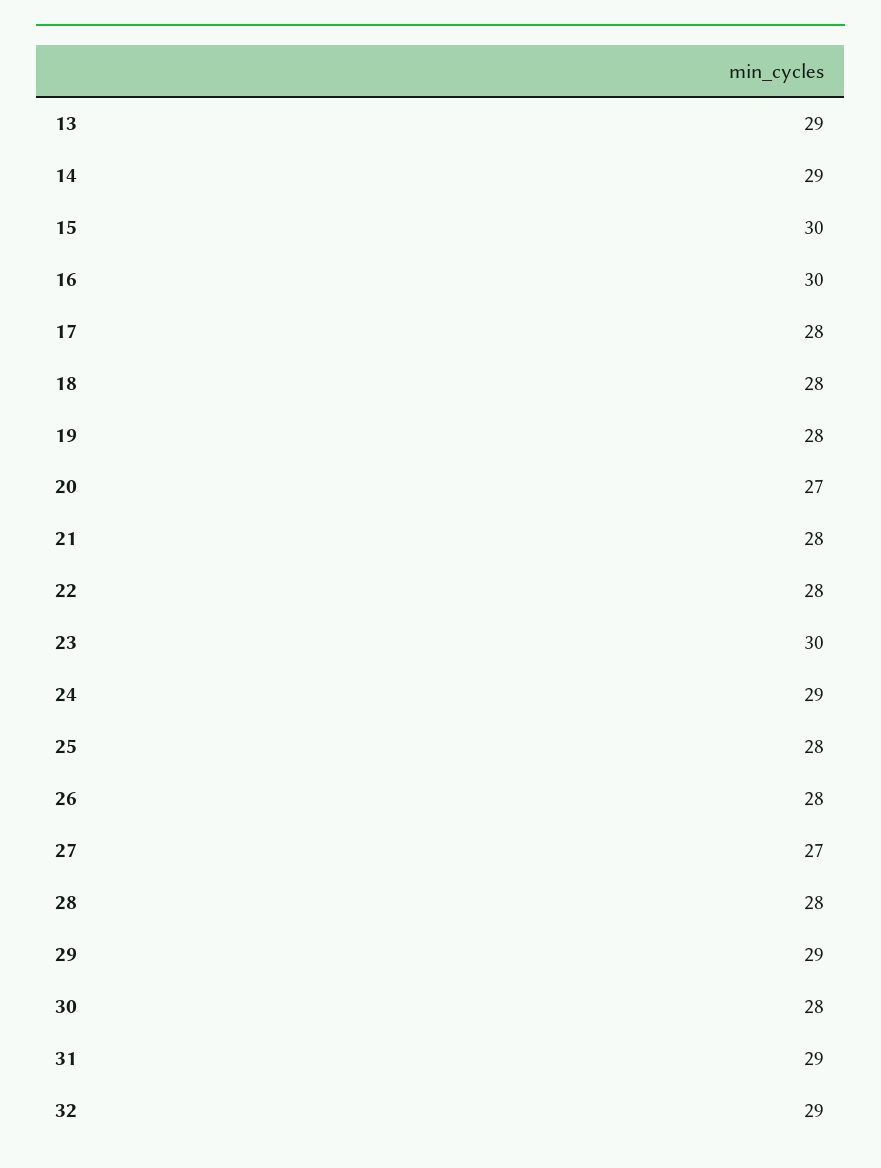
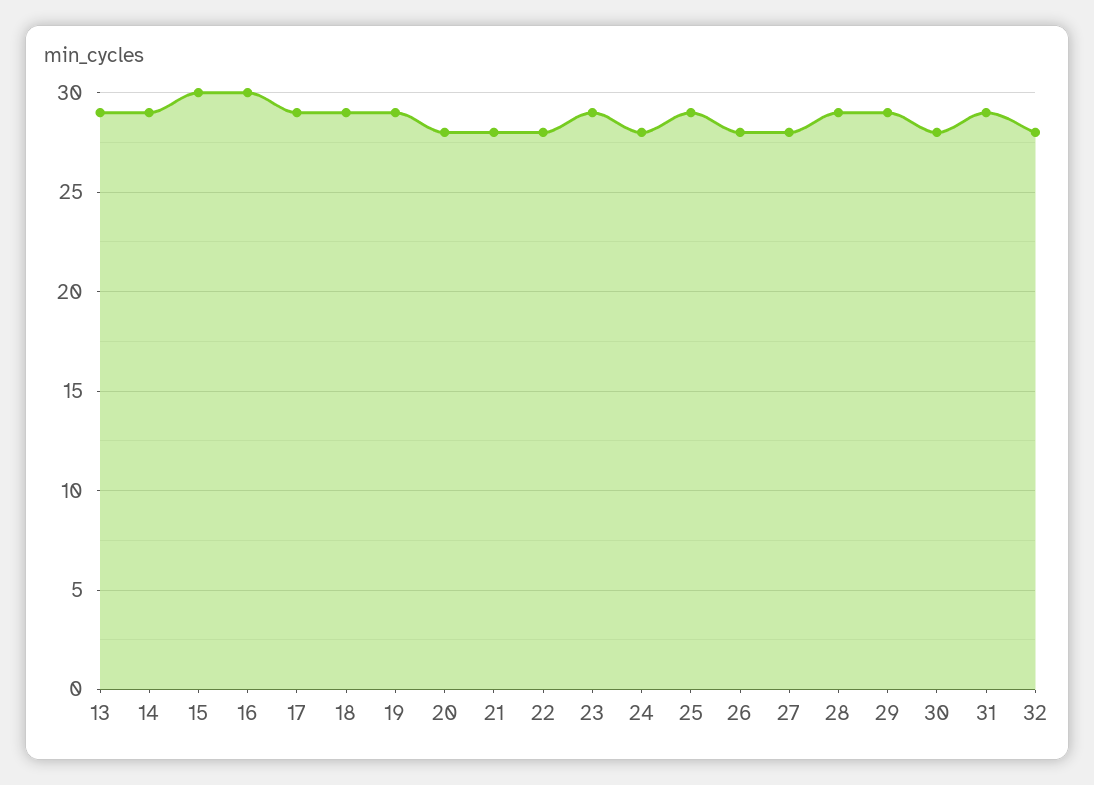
17: 28 -> 29
18: 28 -> 29
19: 28 -> 29
20: 27 -> 28
23: 30 -> 29
24: 29 -> 28
25: 28 -> 29
27: 27 -> 28
28: 28 -> 29
32: 29 -> 28

